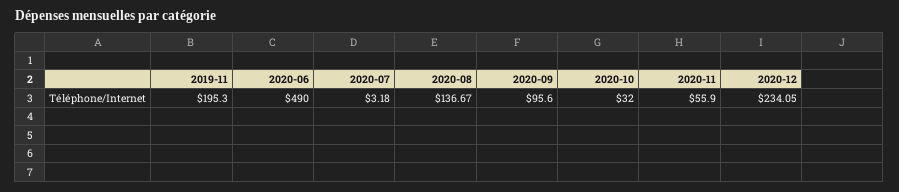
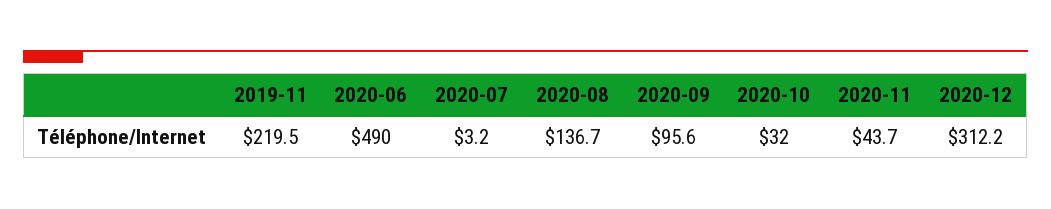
2019-11: 195.3 -> 219.5
2020-11: 55.9 -> 43.7
2020-12: 234.05 -> 312.2

